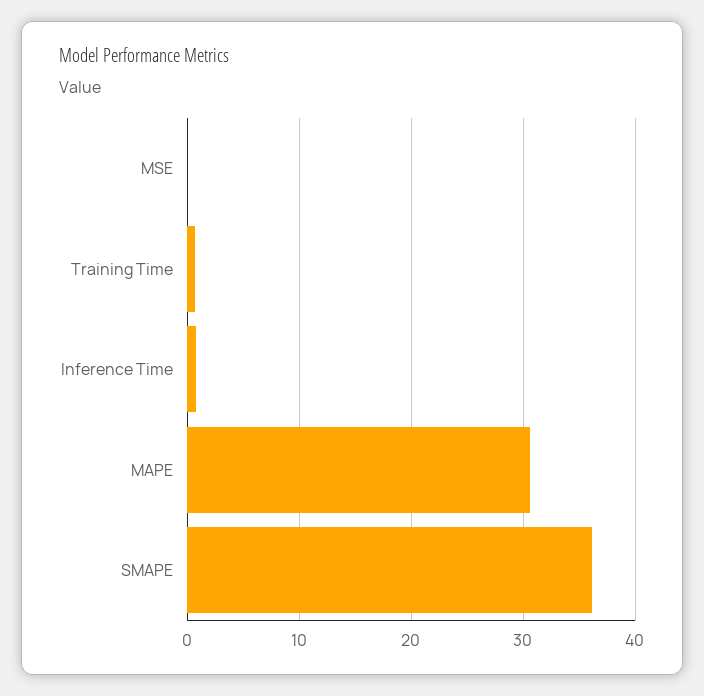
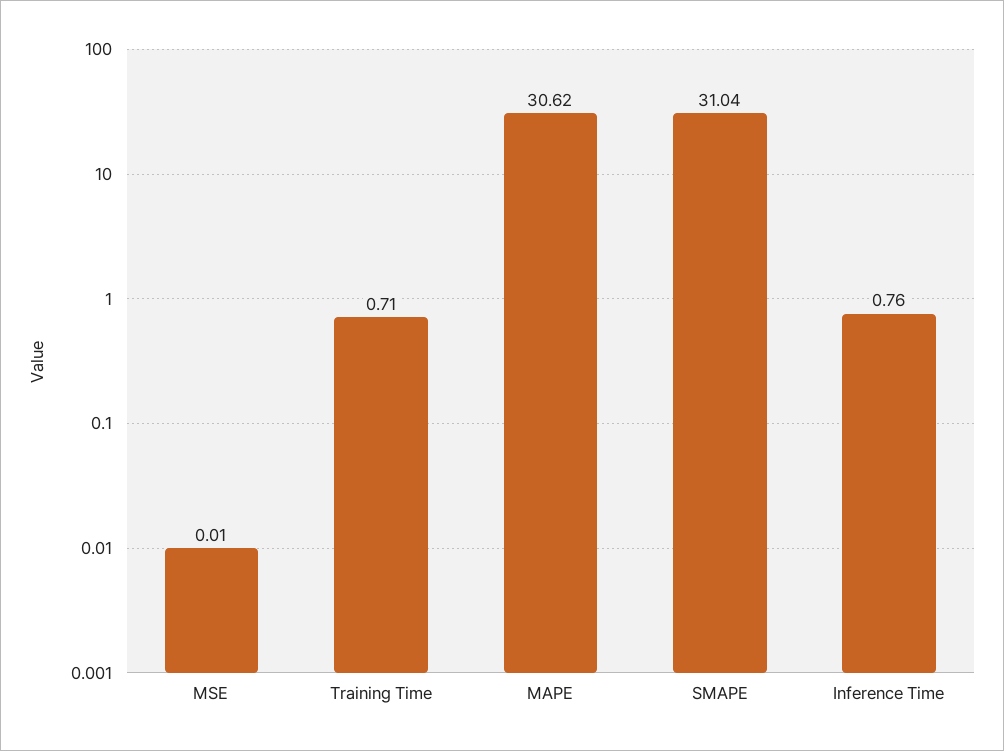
SMAPE: 36 -> 31.04

